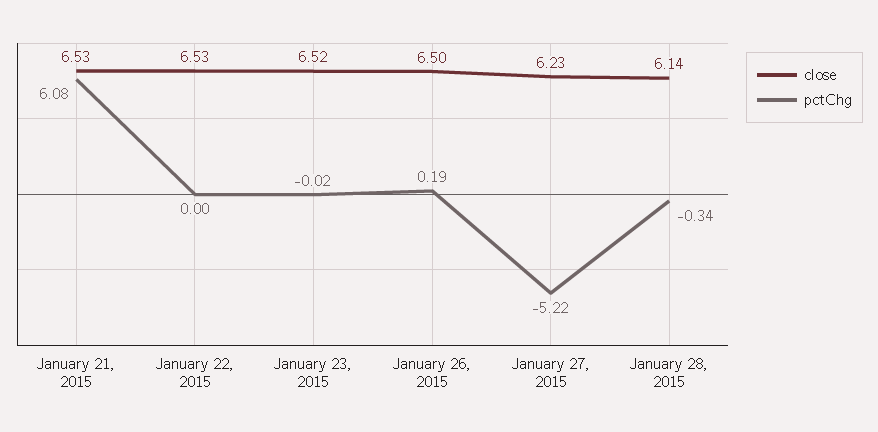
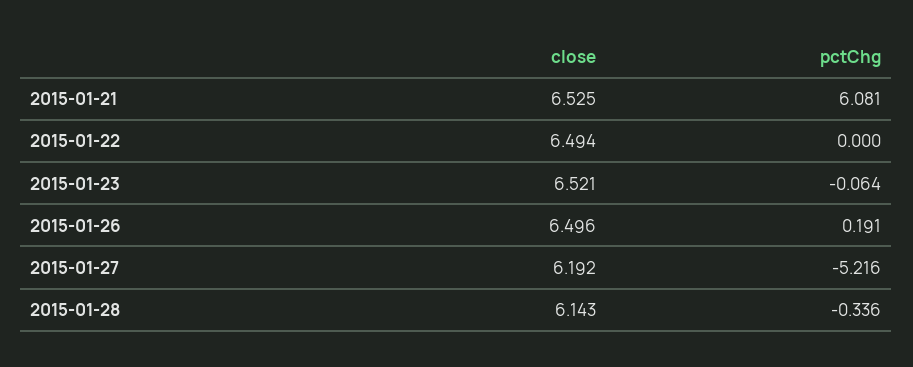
close, January 22, 2015: 6.53 -> 6.494
pctChg, January 23, 2015: -0.02 -> -0.064
close, January 27, 2015: 6.23 -> 6.192

